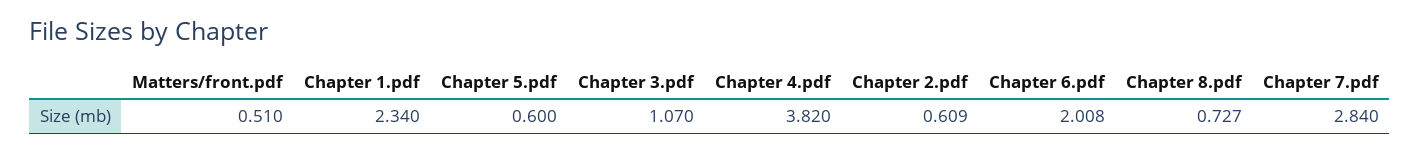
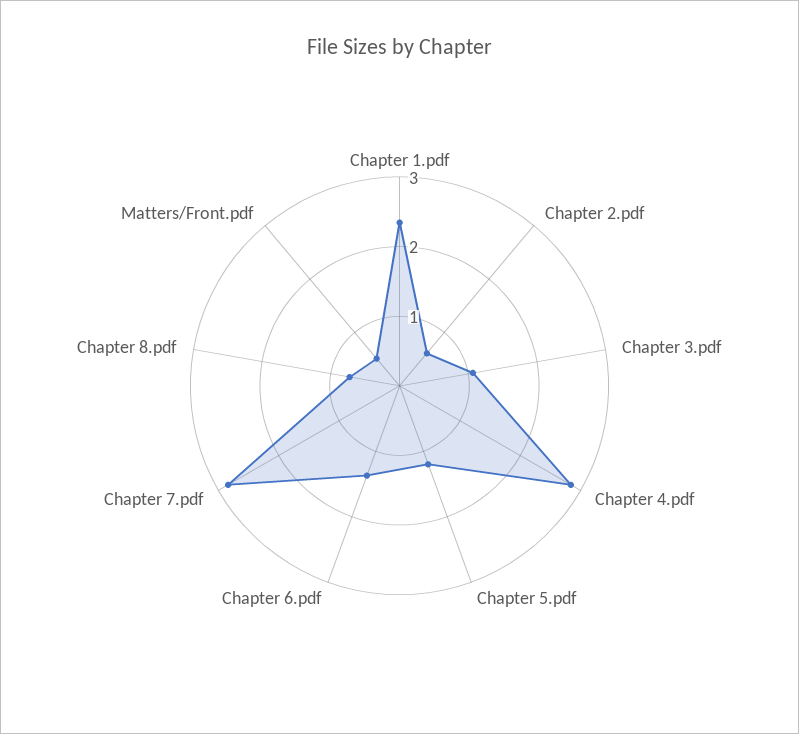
Chapter 5.pdf: 0.6 -> 1.2
Chapter 4.pdf: 3.82 -> 2.8
Chapter 6.pdf: 2.008 -> 1.4

